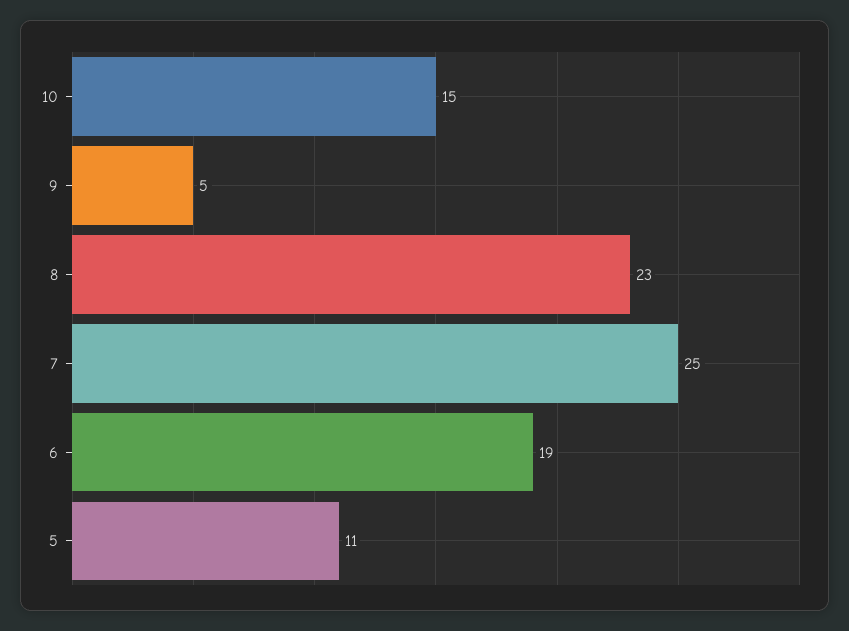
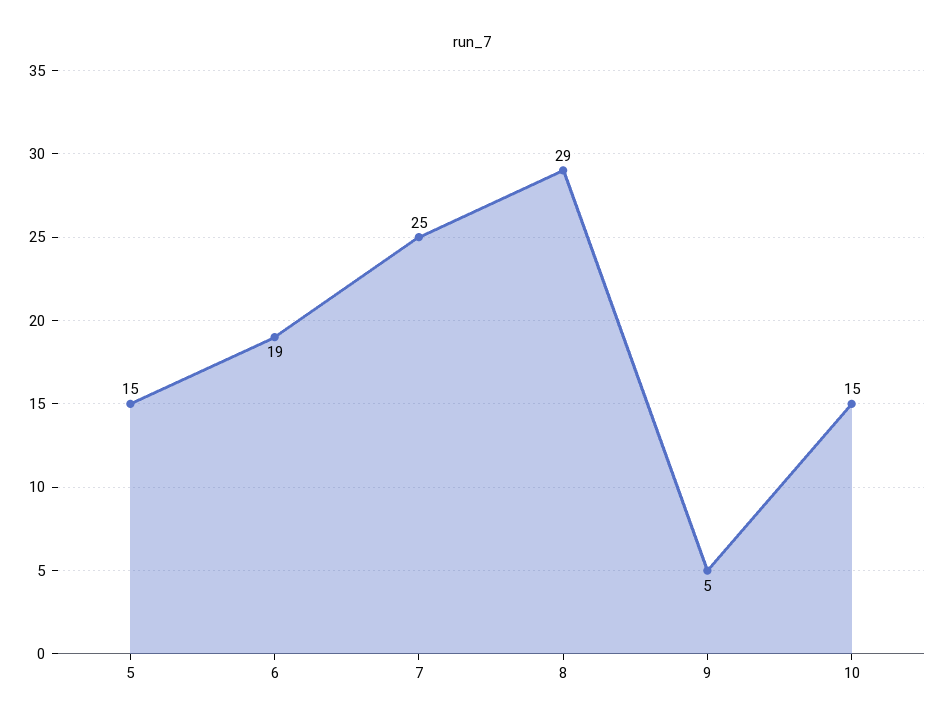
8: 23 -> 29
5: 11 -> 15

